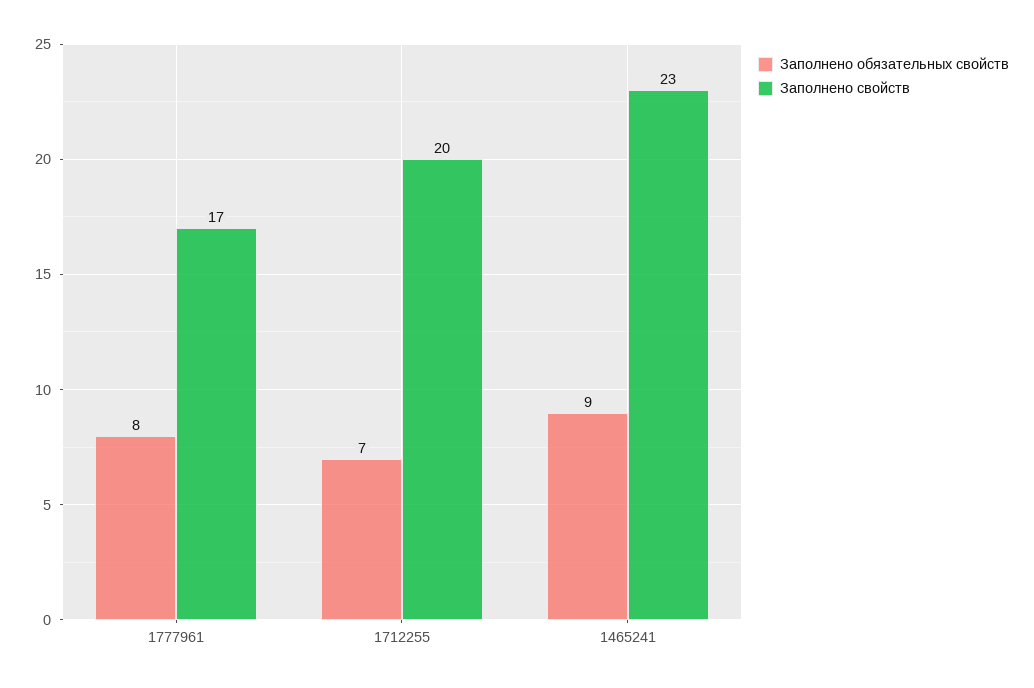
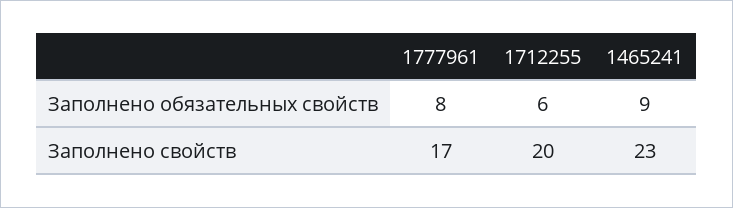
Заполнено обязательных свойств, 1712255: 7 -> 6

